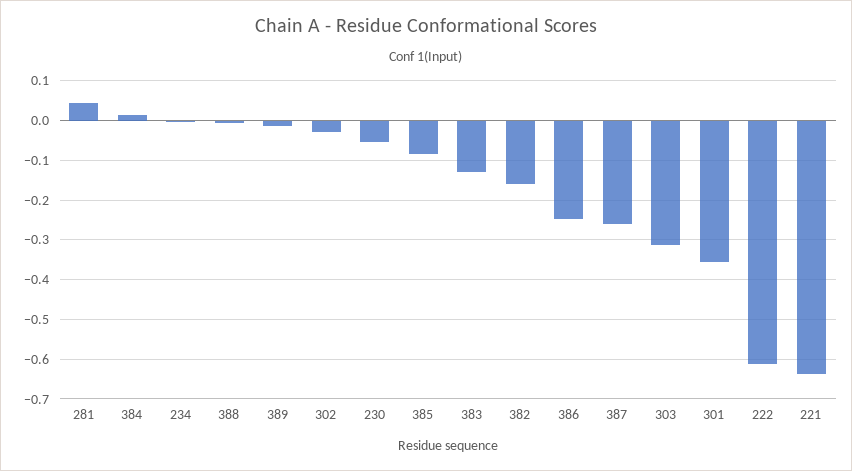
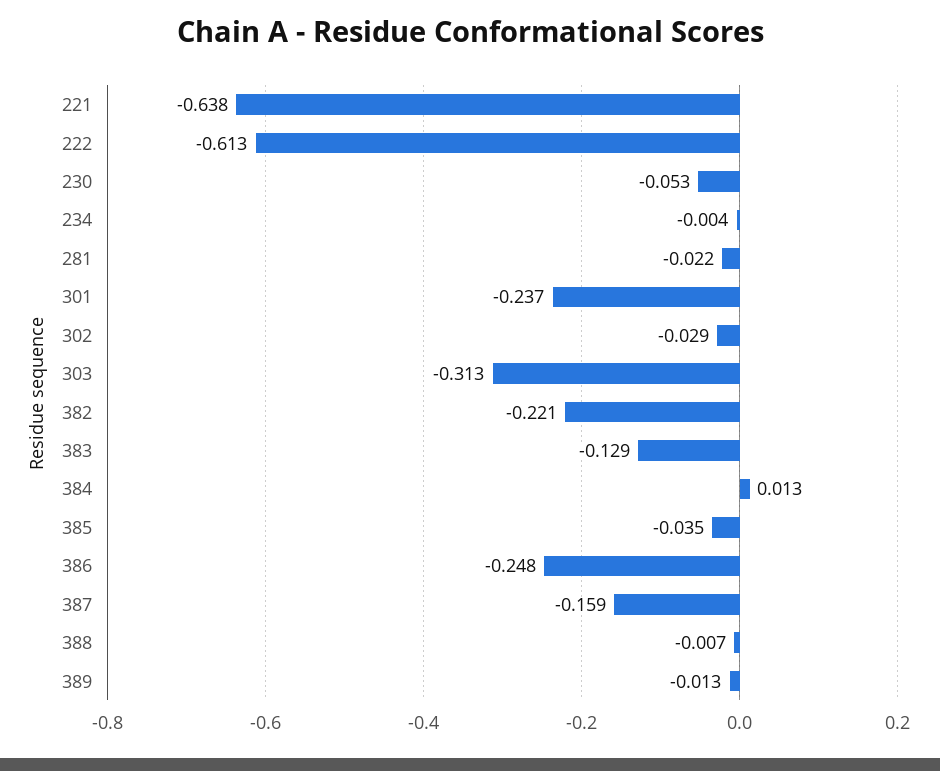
281: 0.04 -> -0.022
385: -0.08 -> -0.035
382: -0.16 -> -0.221
387: -0.26 -> -0.159
301: -0.36 -> -0.237

